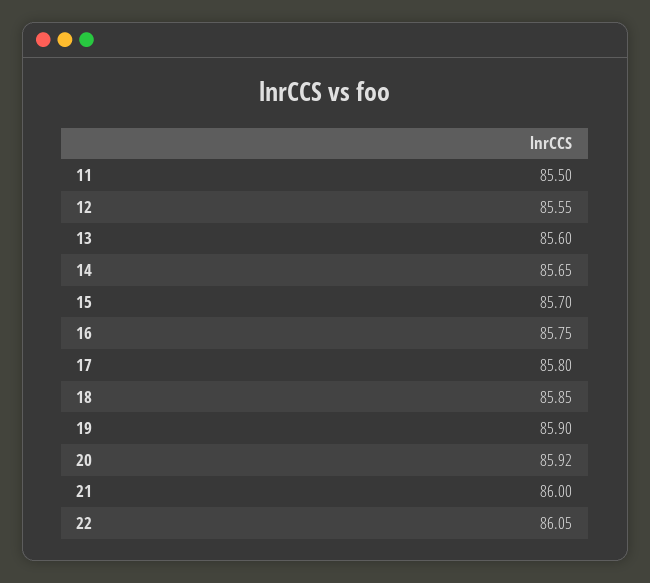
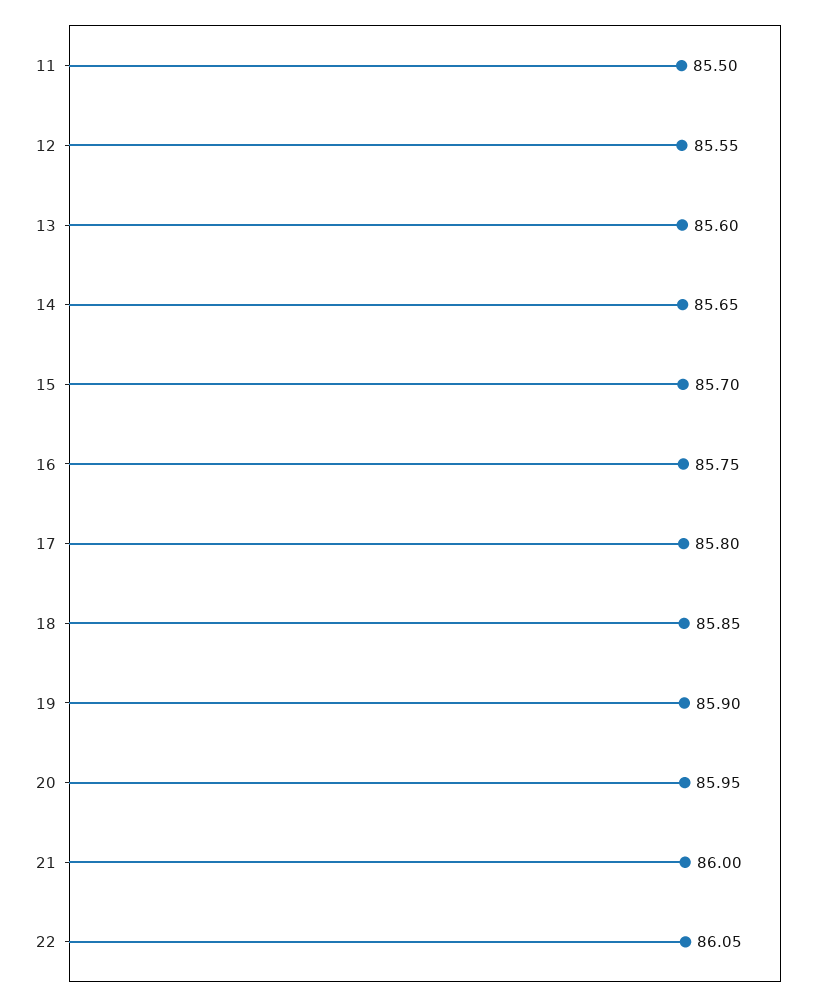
20: 85.92 -> 85.95

